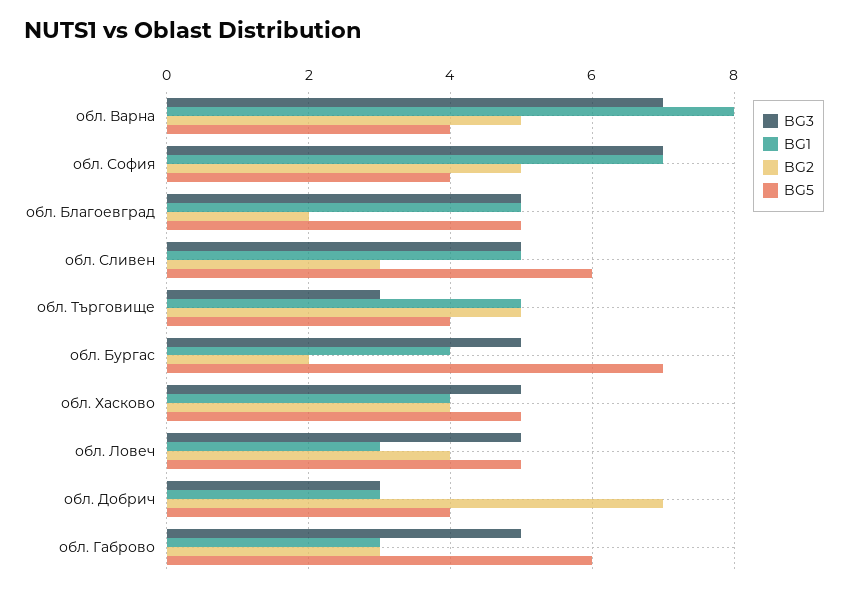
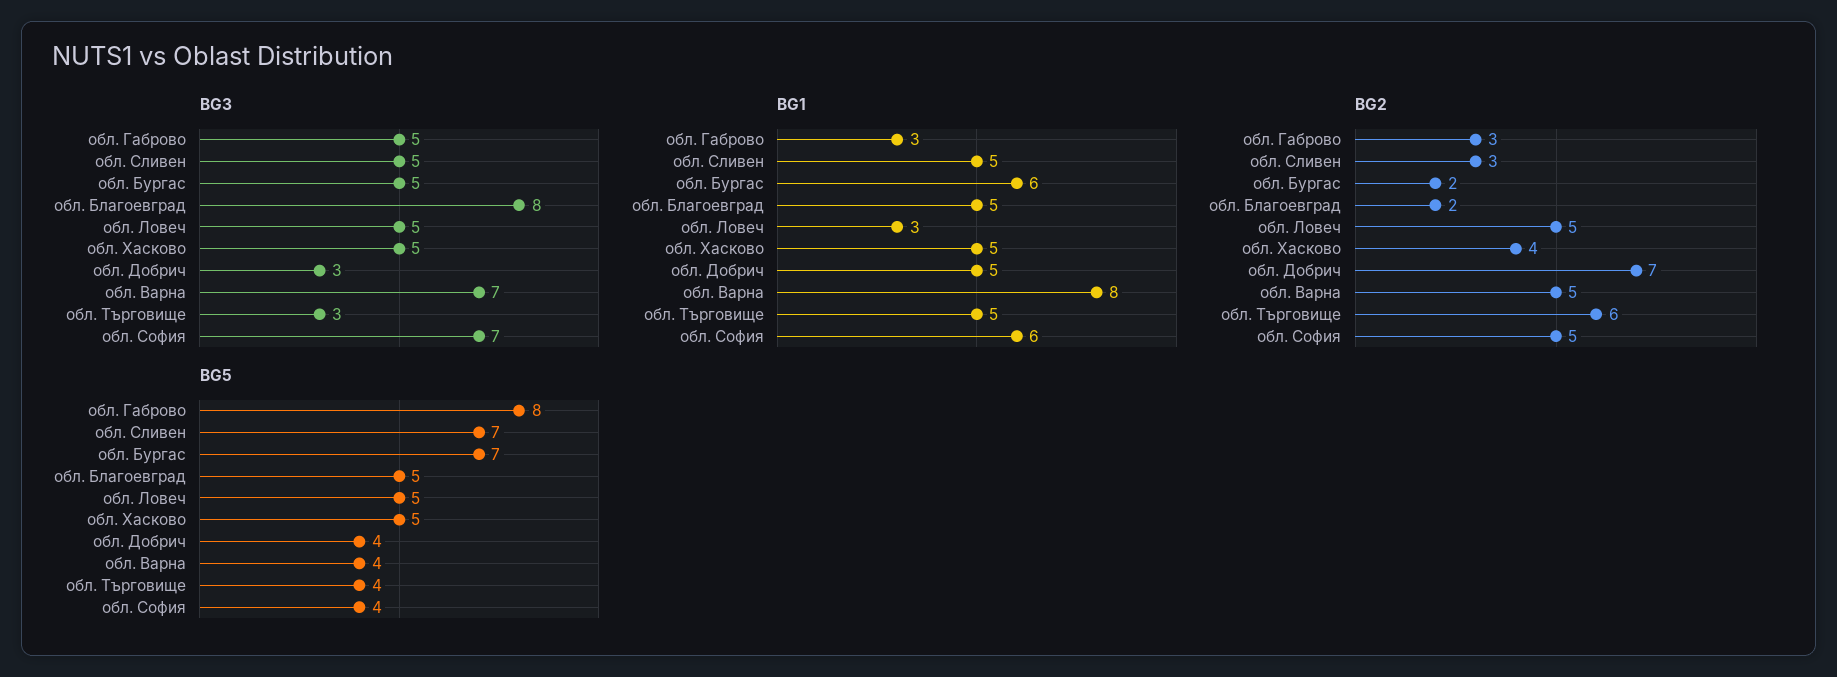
BG1, обл. София: 7 -> 6
BG3, обл. Благоевград: 5 -> 8
BG5, обл. Сливен: 6 -> 7
BG2, обл. Търговище: 5 -> 6
BG1, обл. Бургас: 4 -> 6
BG1, обл. Хасково: 4 -> 5
BG2, обл. Ловеч: 4 -> 5
BG1, обл. Добрич: 3 -> 5
BG5, обл. Габрово: 6 -> 8

